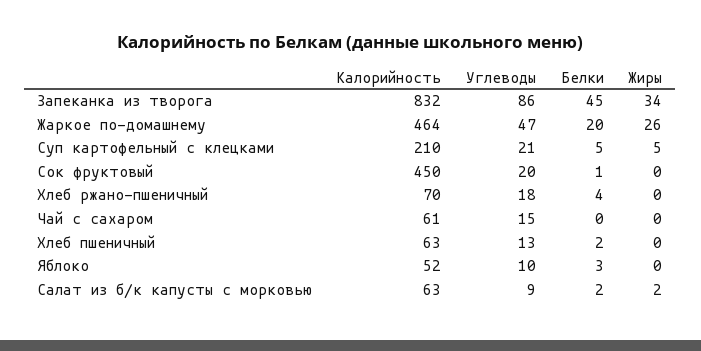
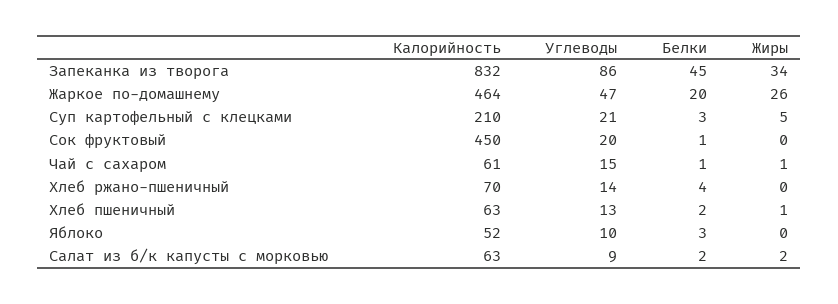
Белки, Суп картофельный с клецками: 5 -> 3
Углеводы, Хлеб ржано-пшеничный: 18 -> 14
Белки, Чай с сахаром: 0 -> 1
Жиры, Чай с сахаром: 0 -> 1
Жиры, Хлеб пшеничный: 0 -> 1

